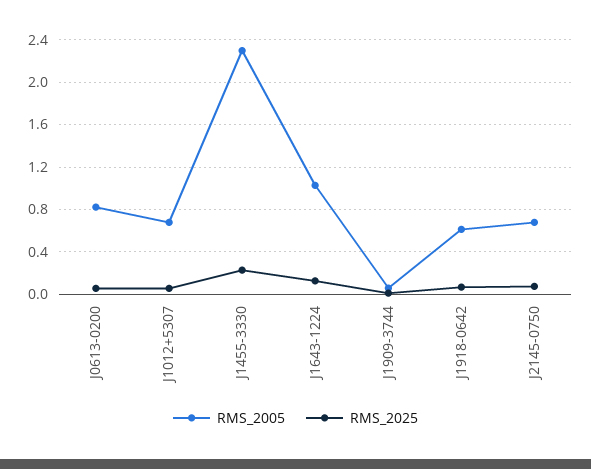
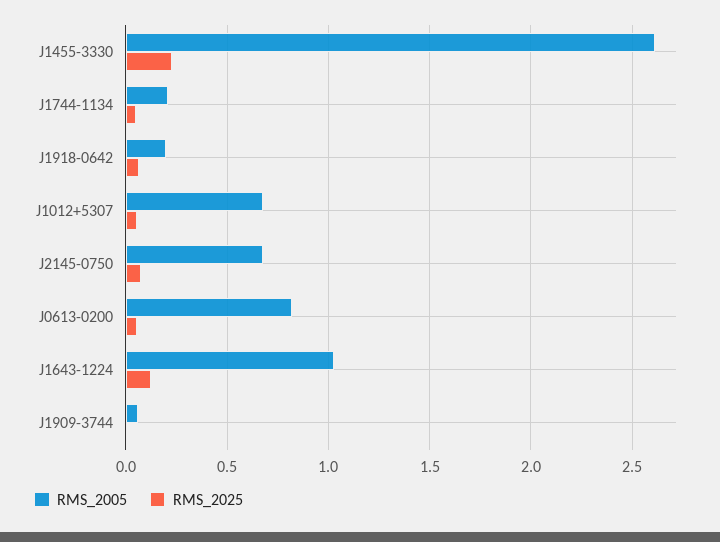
RMS_2005, J1455-3330: 2.3 -> 2.6
RMS_2005, J1918-0642: 0.6 -> 0.2
RMS_2005, J1744-1134: none -> 0.2
RMS_2025, J1744-1134: none -> 0.05

